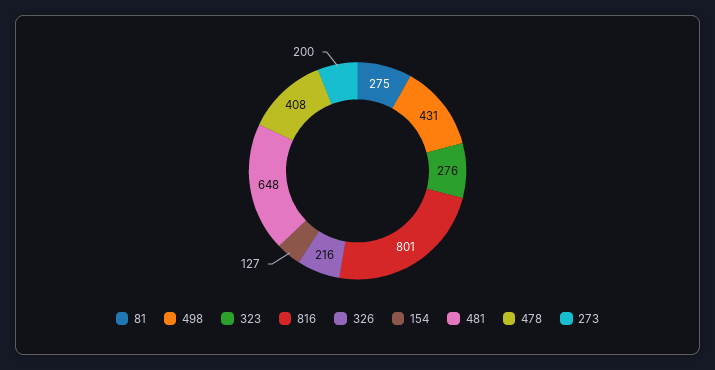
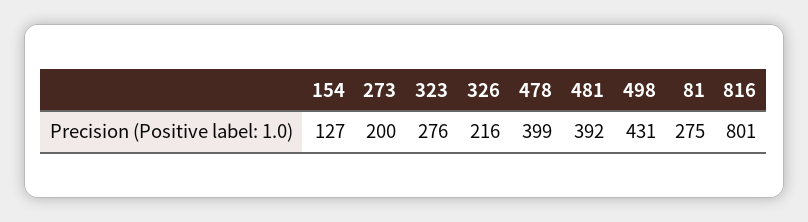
481: 648 -> 392
478: 408 -> 399

